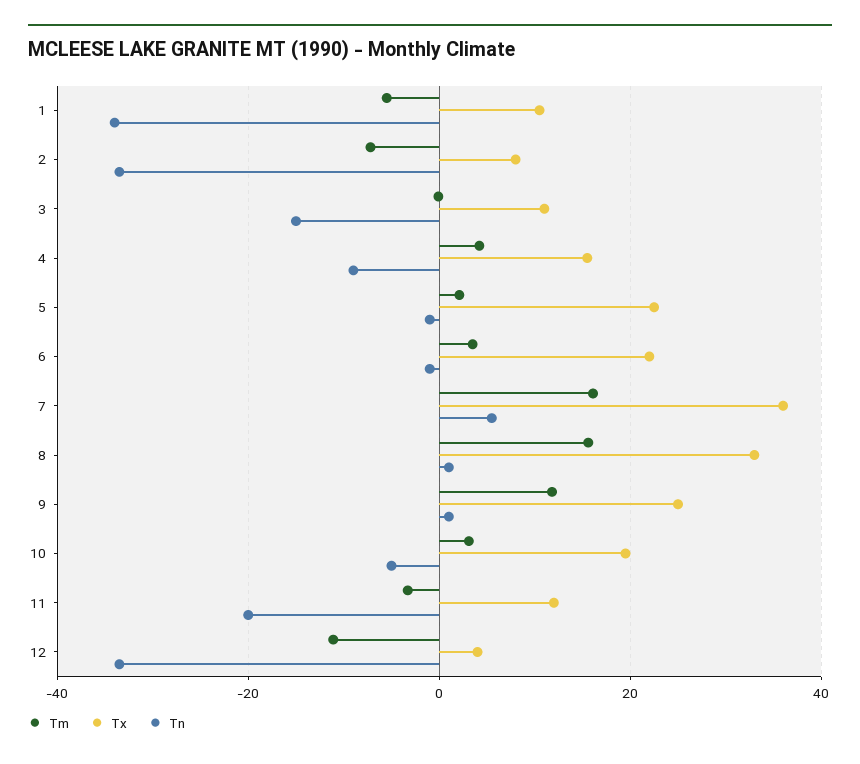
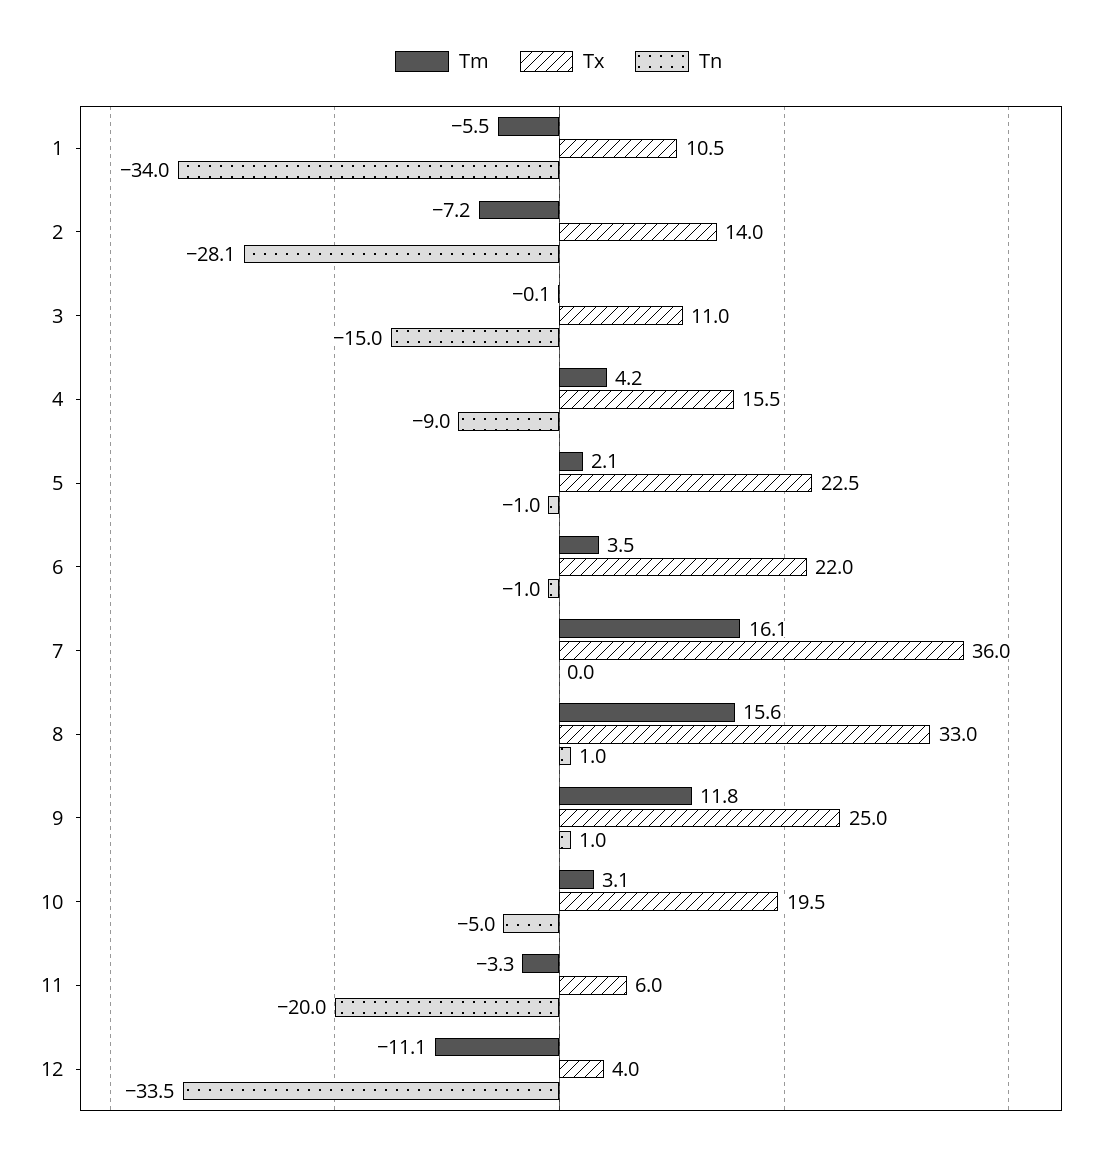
Tx, 2: 8 -> 14
Tn, 2: -34 -> -28.1
Tn, 7: 6 -> 0
Tx, 11: 12 -> 6

